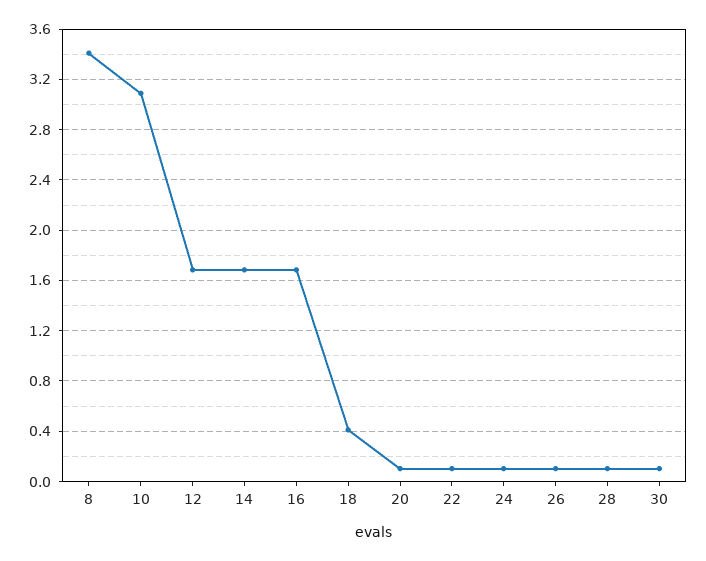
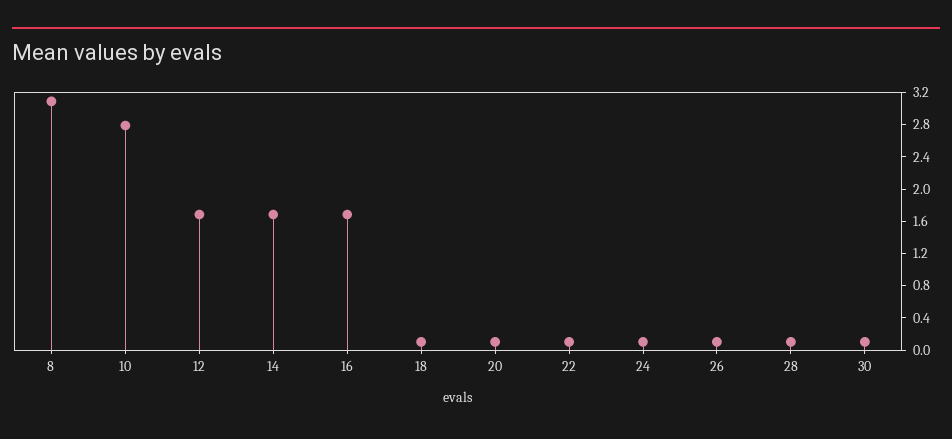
8: 3.4 -> 3.1
10: 3.1 -> 2.8
18: 0.4 -> 0.1

